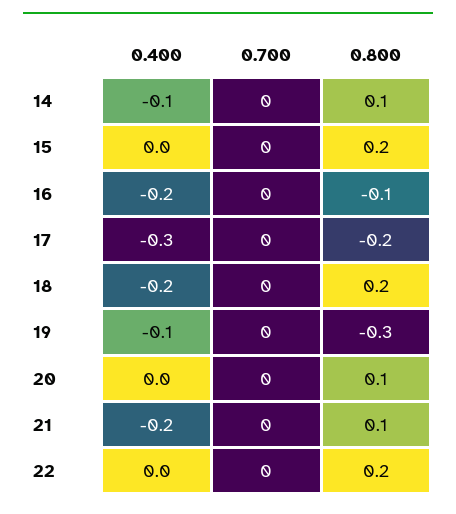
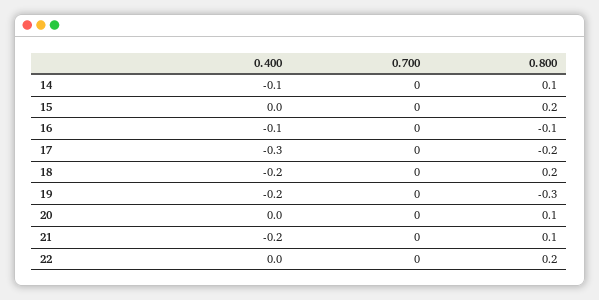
0.400, 16: -0.2 -> -0.1
0.400, 19: -0.1 -> -0.2

